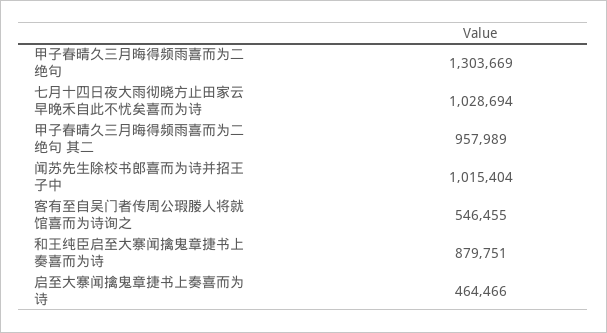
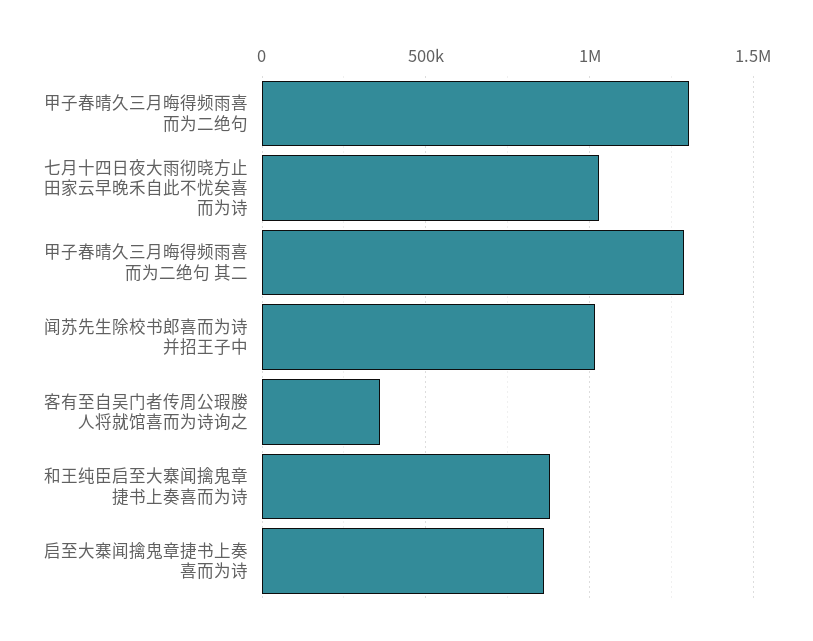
甲子春晴久三月晦得频雨喜而为二绝句 其二: 957989 -> 1300000
客有至自吴门者传周公瑕媵人将就馆喜而为诗询之: 546455 -> 350000
启至大寨闻擒鬼章捷书上奏喜而为诗: 464466 -> 850000

